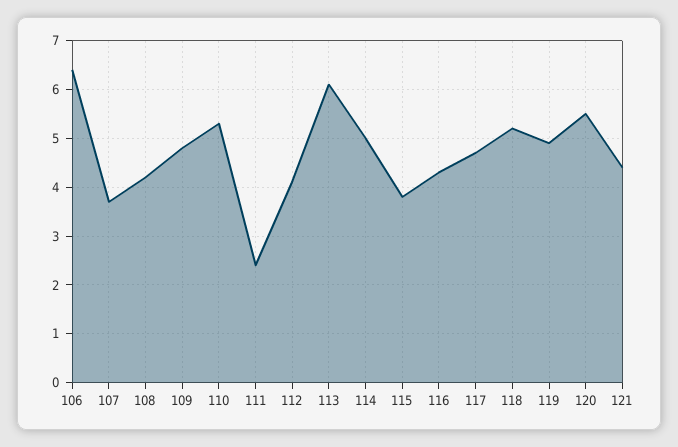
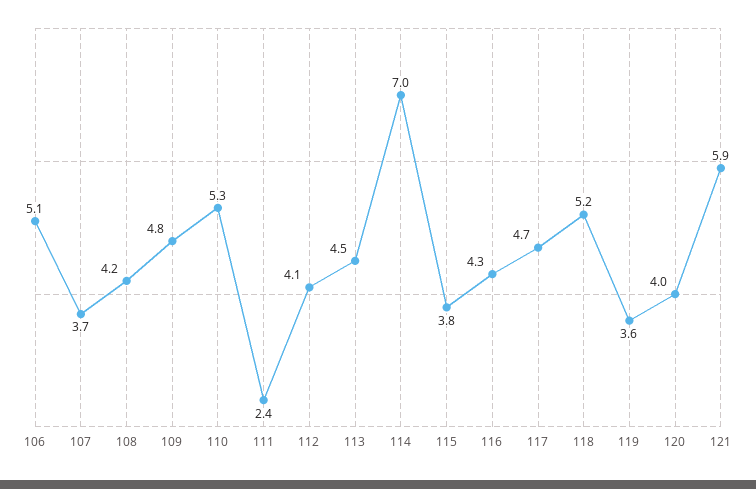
106: 6.5 -> 5.1
113: 6 -> 4.5
114: 5 -> 7
119: 5 -> 3.6
120: 5.5 -> 4
121: 4.5 -> 5.9

